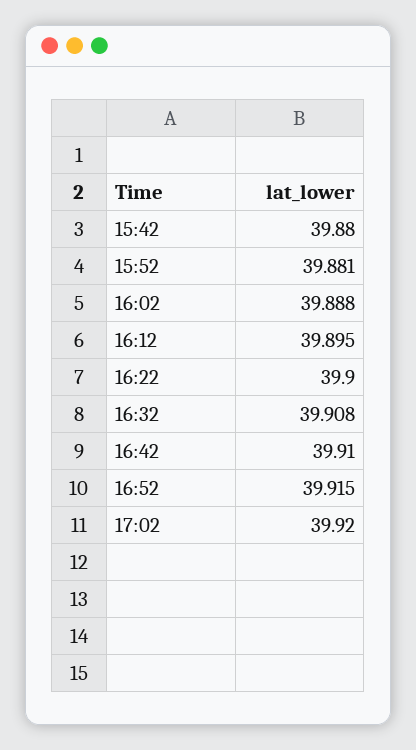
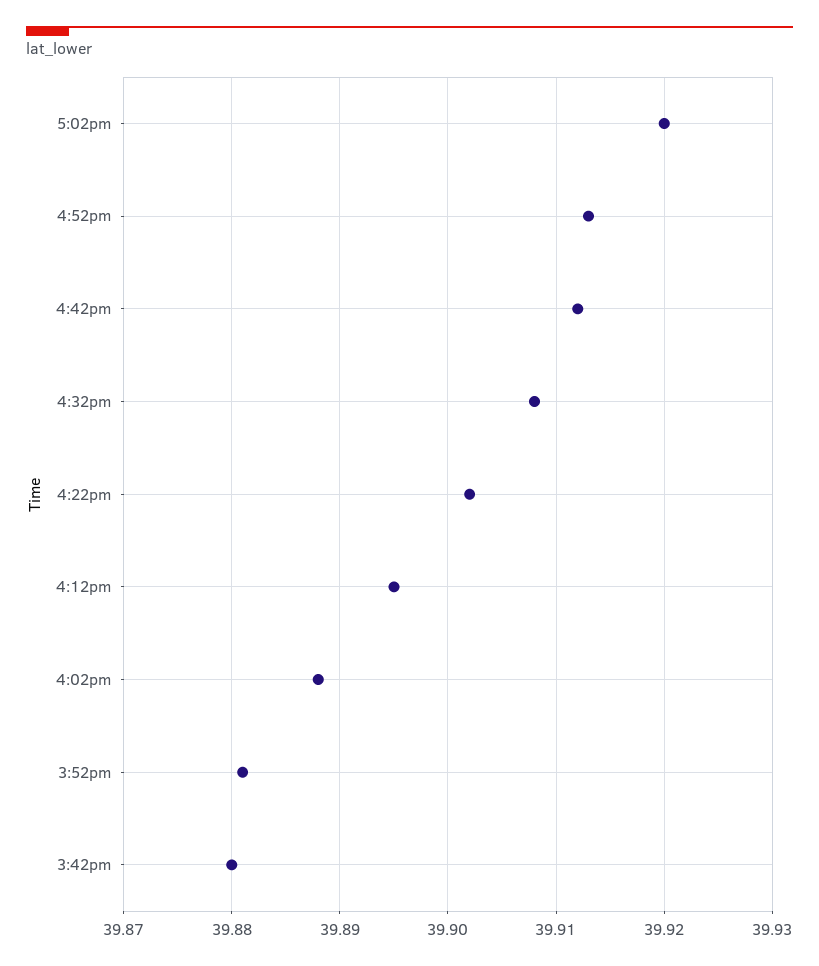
16:22: 39.9 -> 39.902
16:42: 39.91 -> 39.912
16:52: 39.915 -> 39.913

